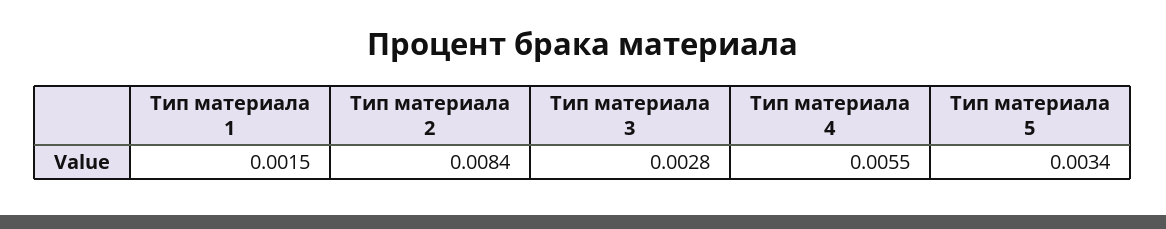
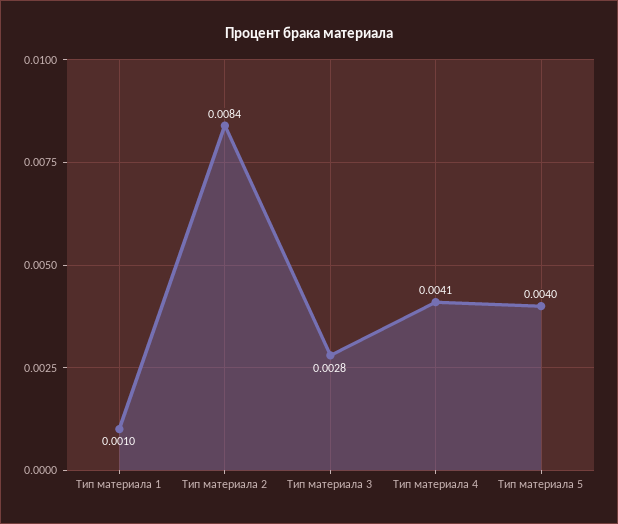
Тип материала 1: 0.0015 -> 0.001
Тип материала 4: 0.0055 -> 0.0041
Тип материала 5: 0.0034 -> 0.004

